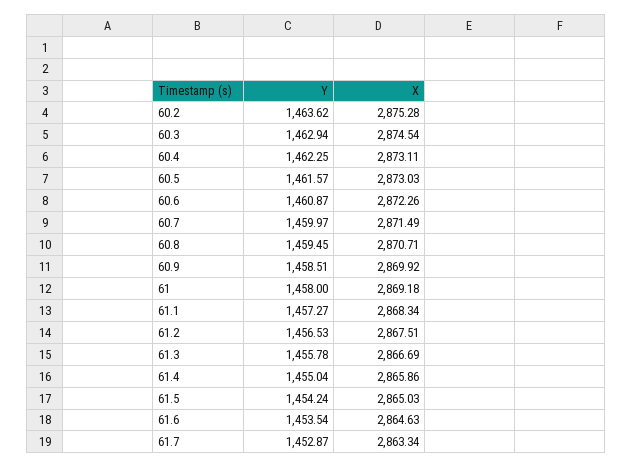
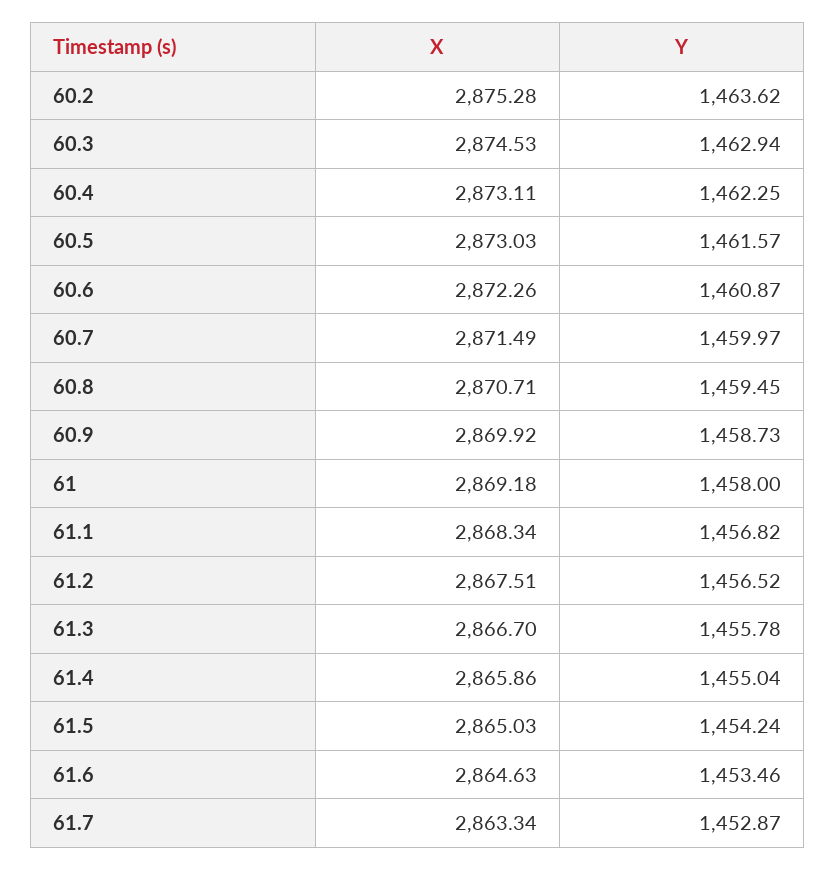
X, 60.3: 2874.54 -> 2874.53
Y, 60.9: 1458.51 -> 1458.73
Y, 61.1: 1457.27 -> 1456.82
Y, 61.2: 1456.53 -> 1456.52
X, 61.3: 2866.69 -> 2866.7
Y, 61.6: 1453.54 -> 1453.46

